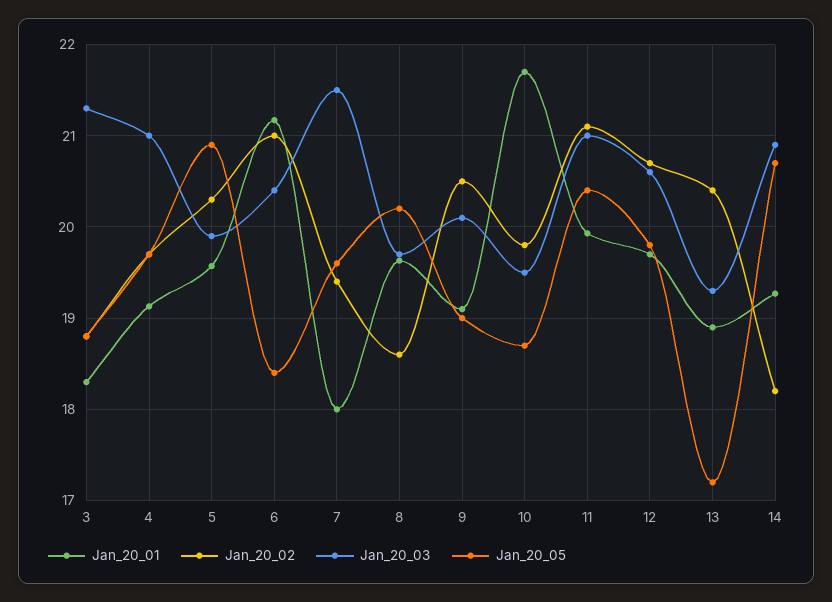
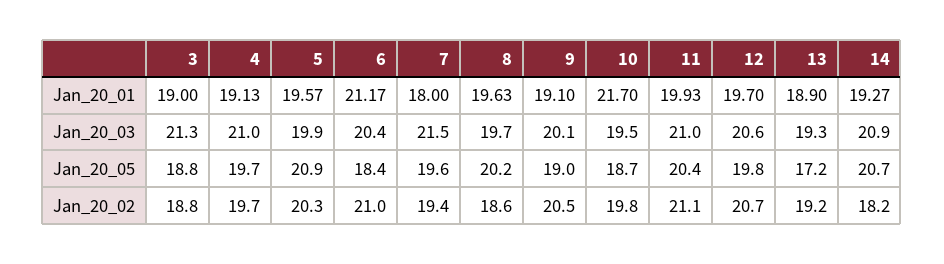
Jan_20_01, 3: 18.3 -> 19
Jan_20_02, 13: 20.4 -> 19.2

